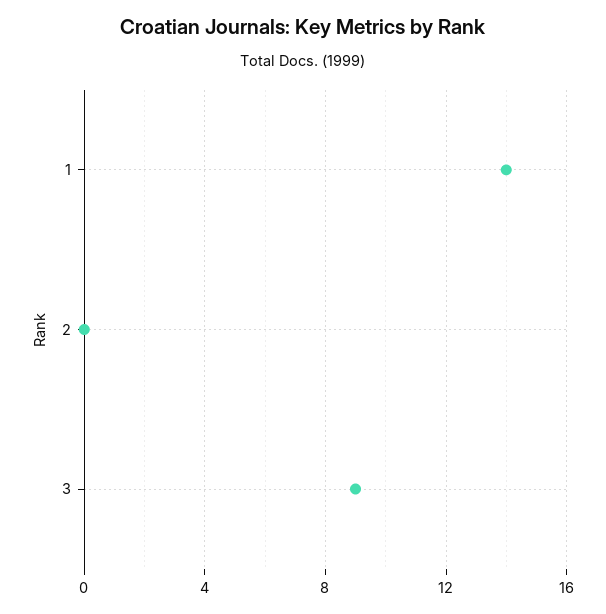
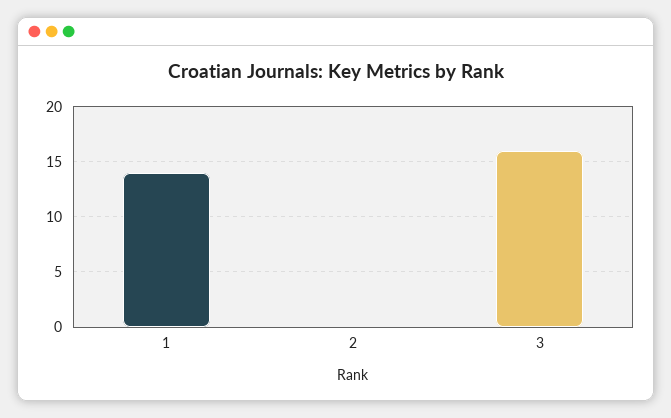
3: 9 -> 16

